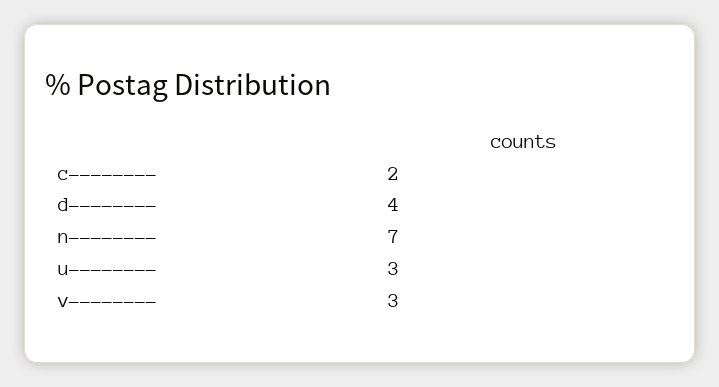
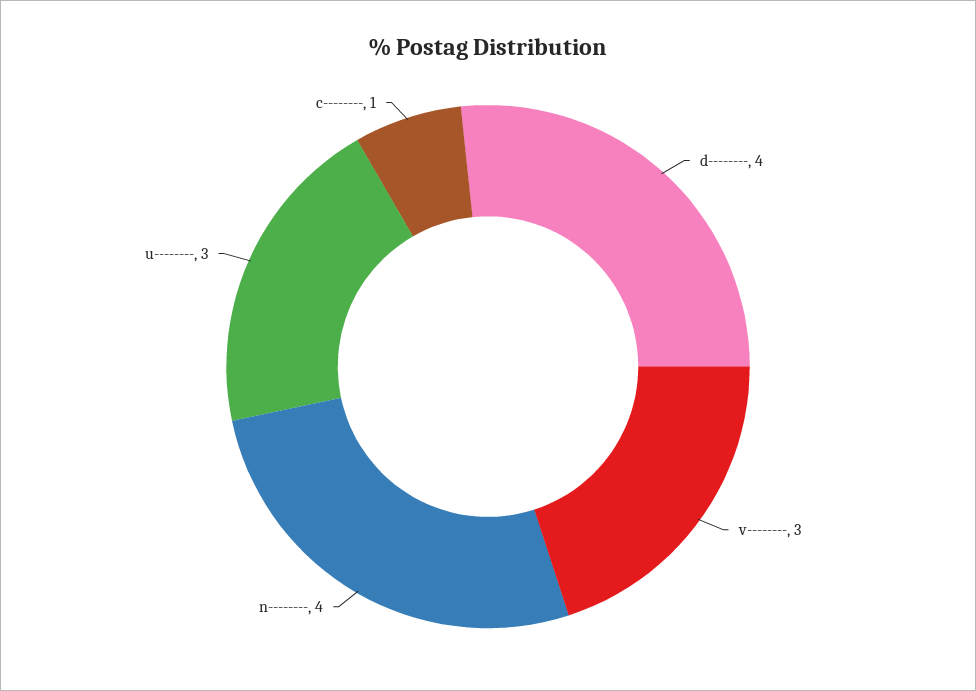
c--------: 2 -> 1
n--------: 7 -> 4

